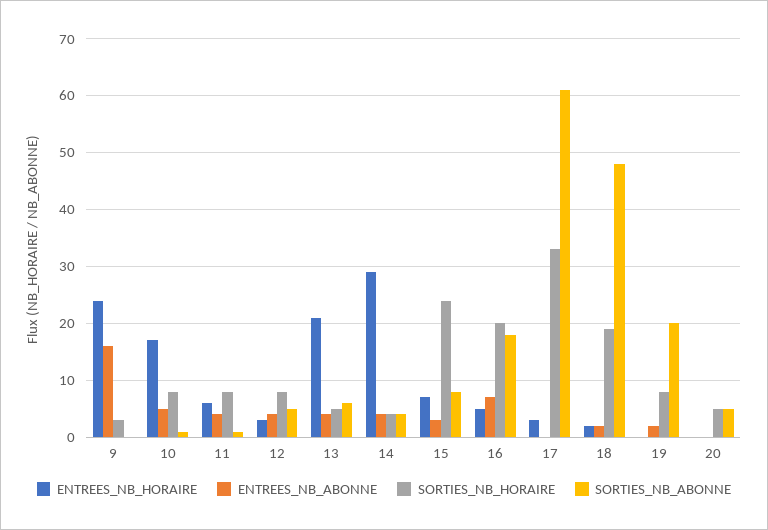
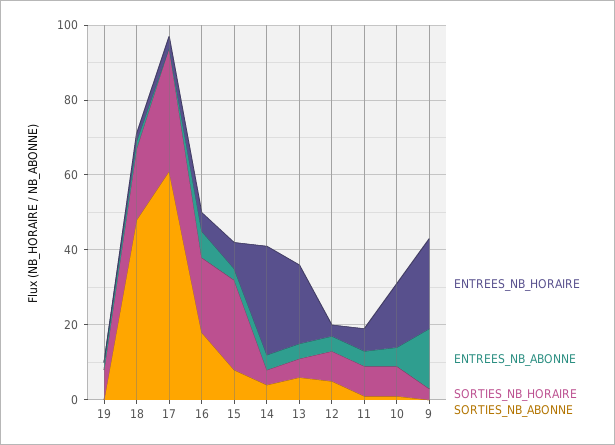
SORTIES_NB_ABONNE, 19: 20 -> 0
ENTREES_NB_HORAIRE, 20: 0 -> none
ENTREES_NB_ABONNE, 20: 0 -> none
SORTIES_NB_HORAIRE, 20: 5 -> none
SORTIES_NB_ABONNE, 20: 5 -> none

